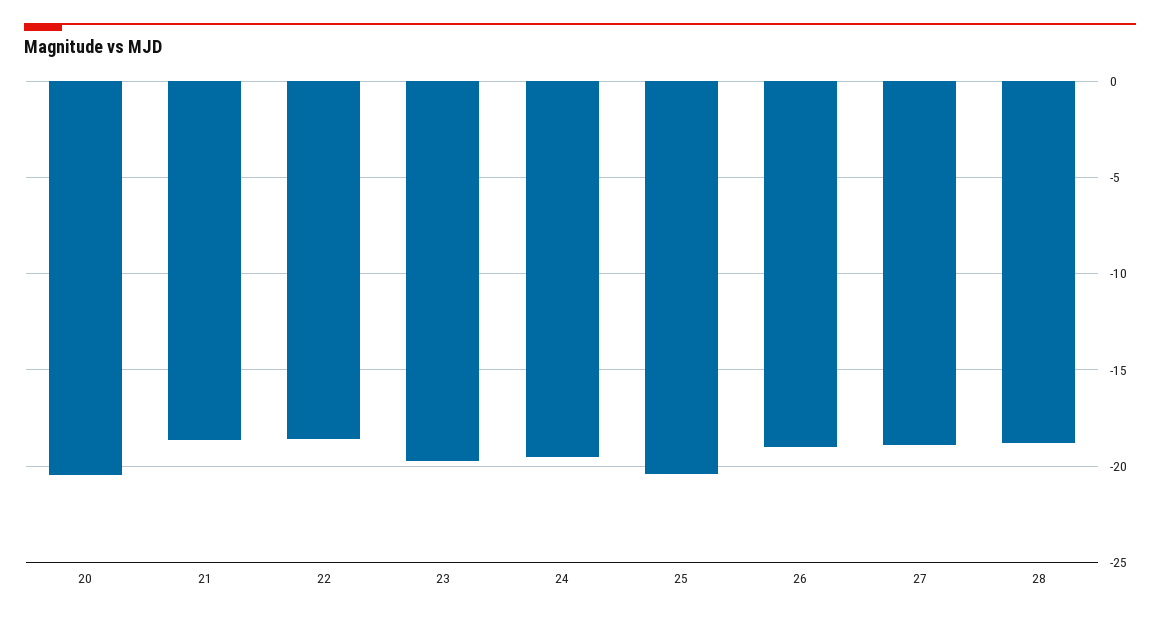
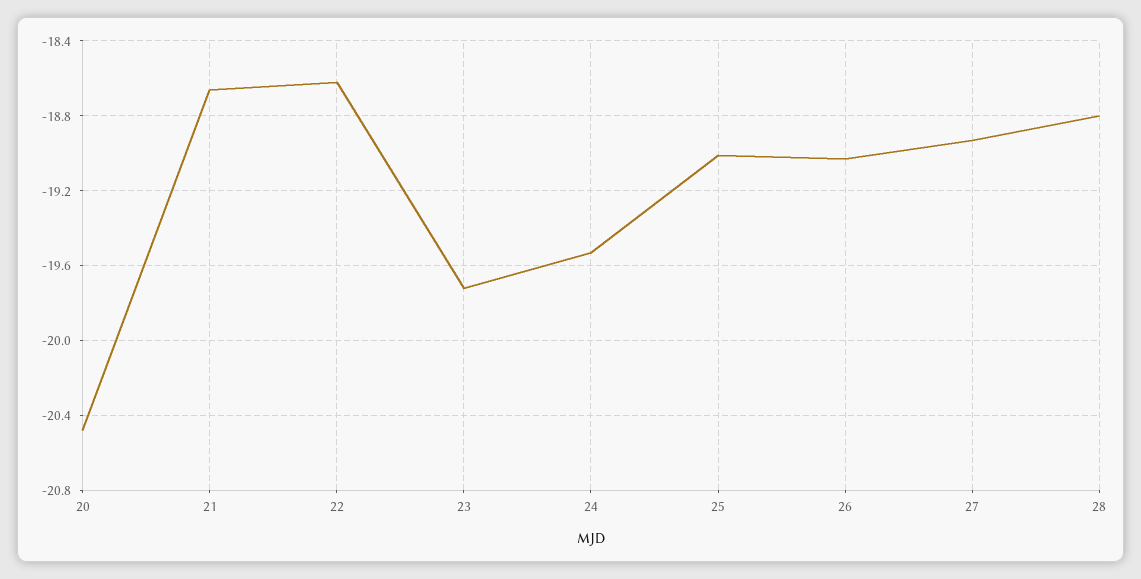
25: -20.5 -> -19

